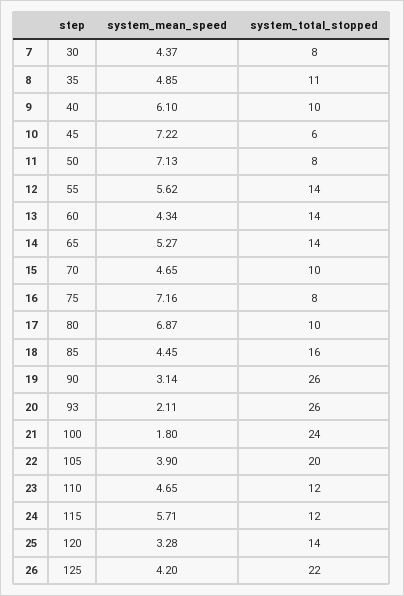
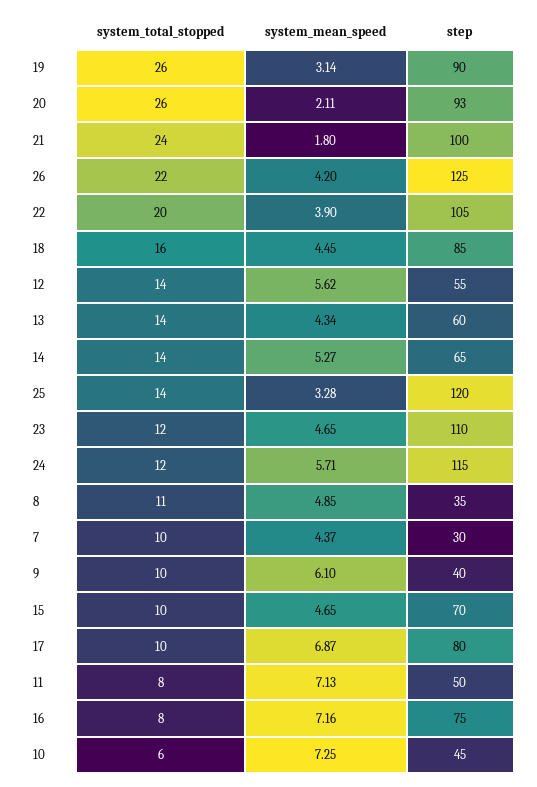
system_total_stopped, 7: 8 -> 10
system_mean_speed, 10: 7.22 -> 7.25

